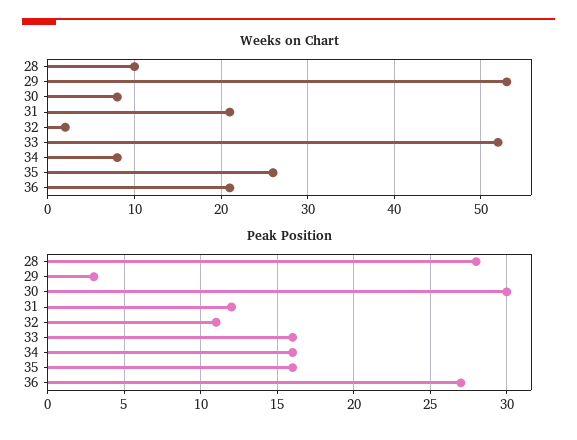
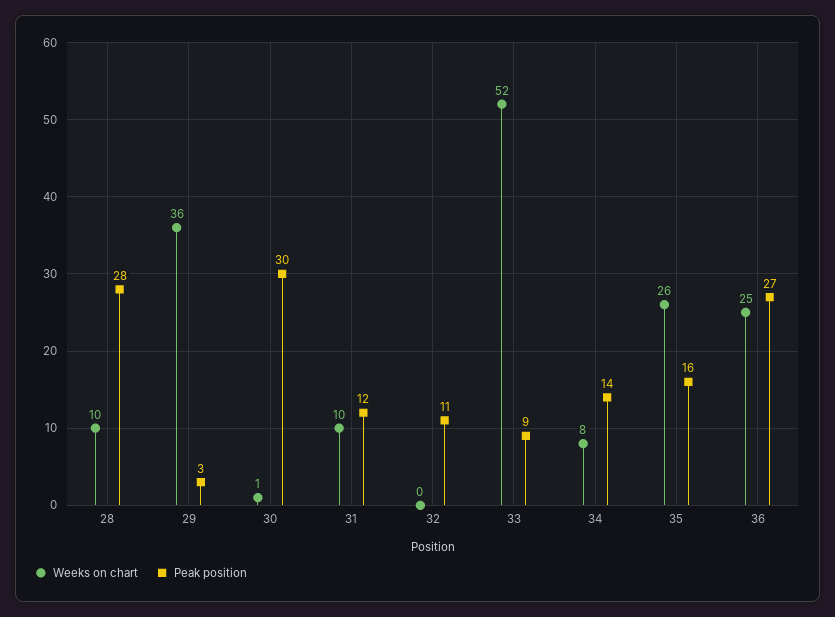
Weeks on Chart, 29: 53 -> 36
Weeks on Chart, 30: 8 -> 1
Weeks on Chart, 31: 21 -> 10
Weeks on Chart, 32: 2 -> 0
Weeks on Chart, 36: 21 -> 25
Peak Position, 33: 16 -> 9
Peak Position, 34: 16 -> 14

